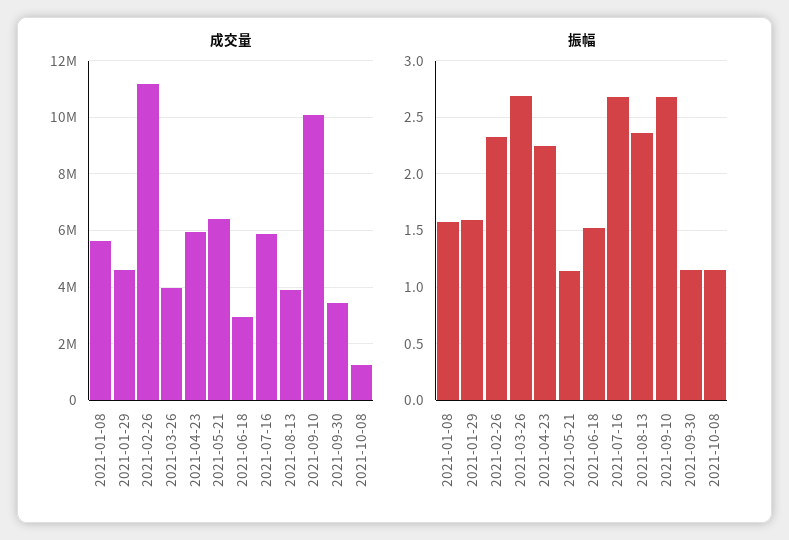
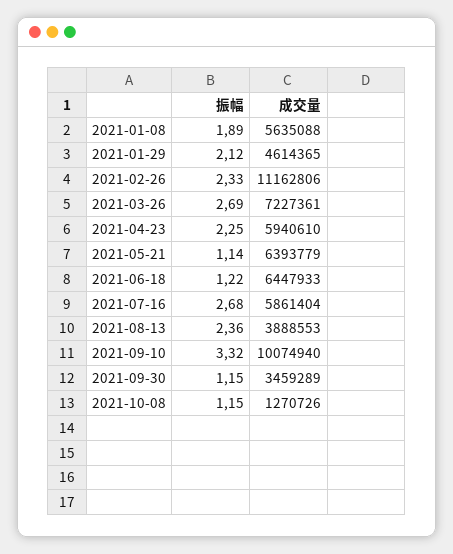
成交量, 2021-03-26: 4000000 -> 7227361
成交量, 2021-06-18: 3000000 -> 6447933
振幅, 2021-01-08: 1.6 -> 1.89
振幅, 2021-01-29: 1.6 -> 2.12
振幅, 2021-06-18: 1.5 -> 1.22
振幅, 2021-09-10: 2.7 -> 3.32

